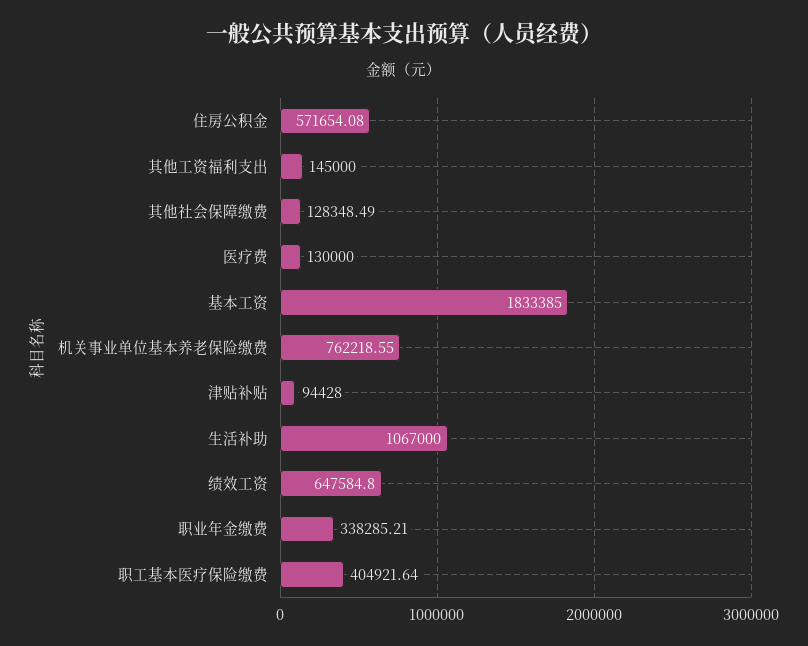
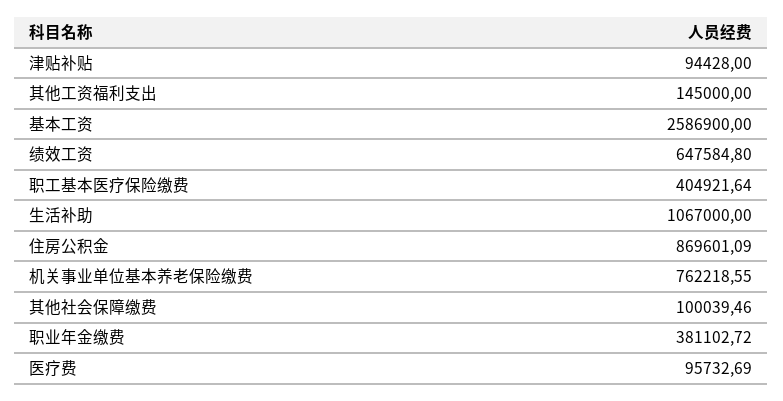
住房公积金: 571654.08 -> 869601.09
其他社会保障缴费: 128348.49 -> 100039.46
医疗费: 130000 -> 95732.69
基本工资: 1833385 -> 2586900
职业年金缴费: 338285.21 -> 381102.72

